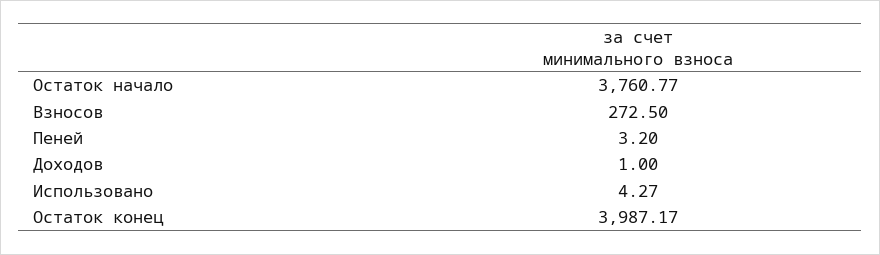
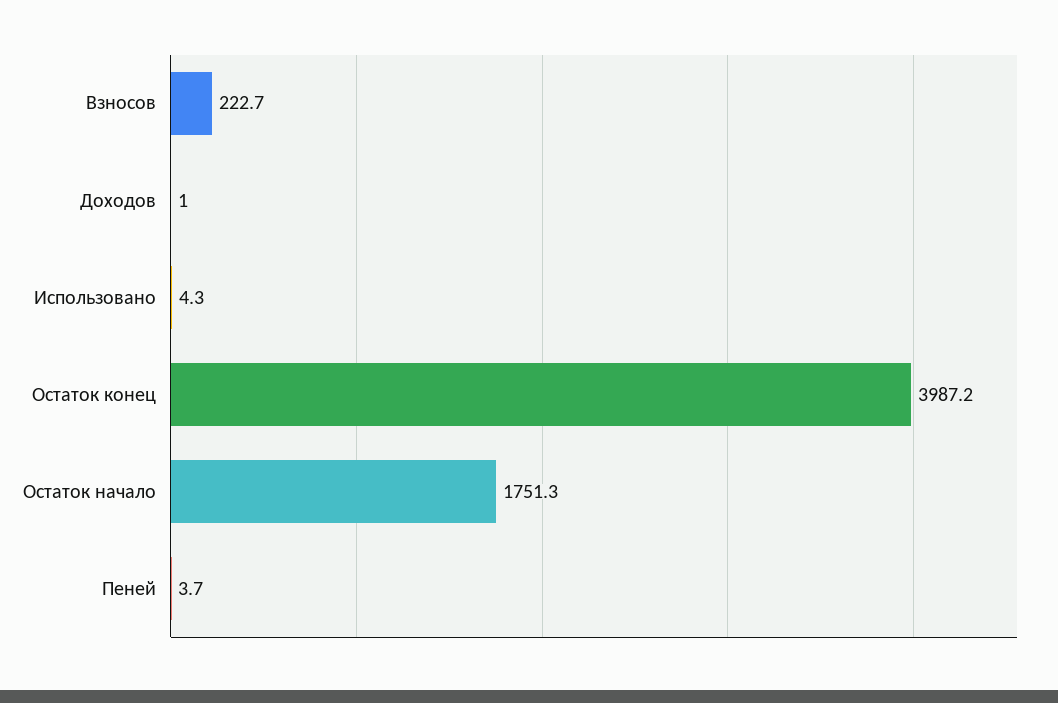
Остаток начало: 3760.77 -> 1751.3
Взносов: 272.5 -> 222.7
Пеней: 3.2 -> 3.7

